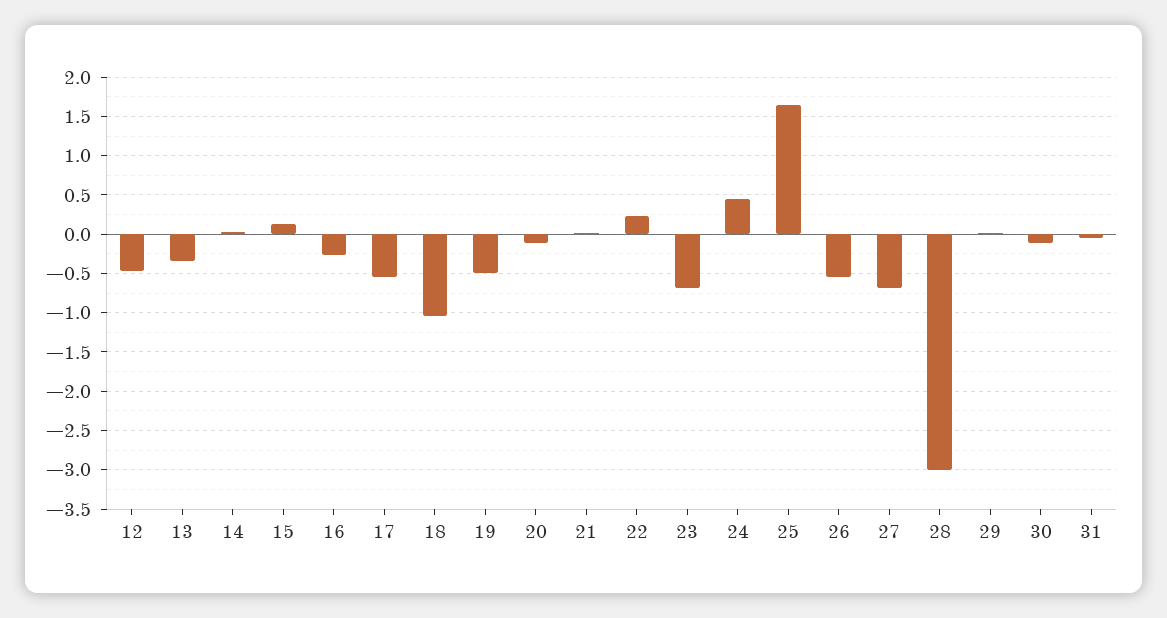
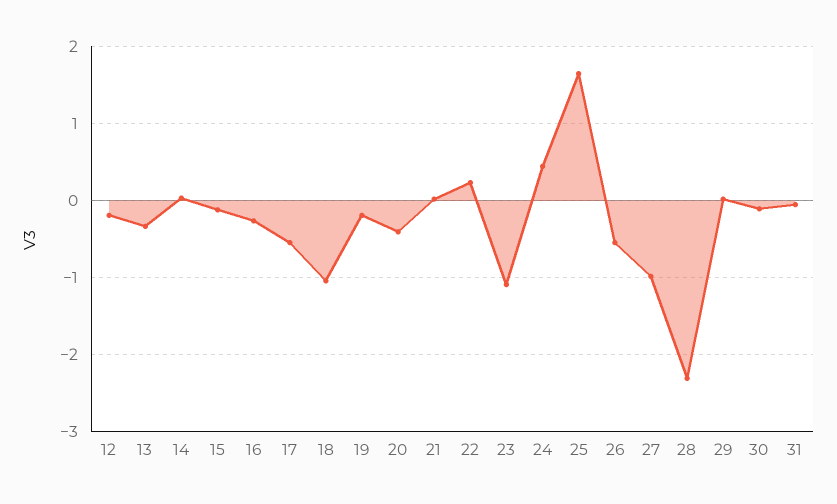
12: -0.5 -> -0.2
15: 0.1 -> -0.1
19: -0.5 -> -0.2
20: -0.1 -> -0.4
23: -0.7 -> -1.1
27: -0.7 -> -1
28: -3 -> -2.3

